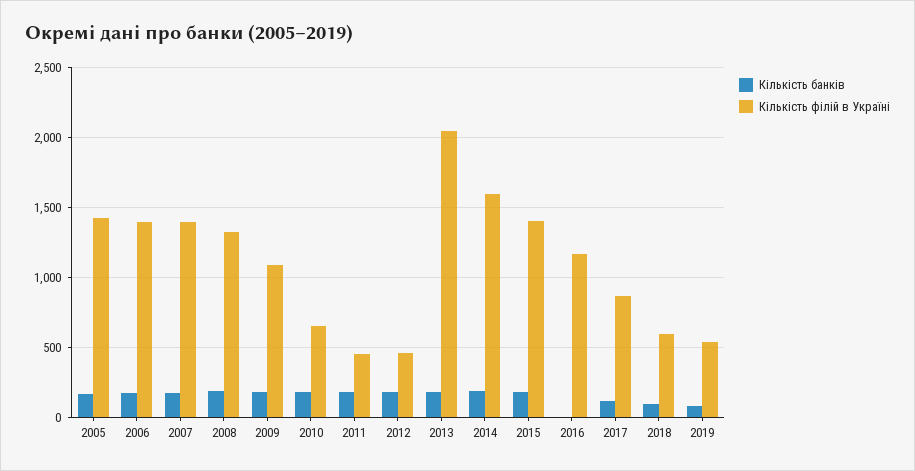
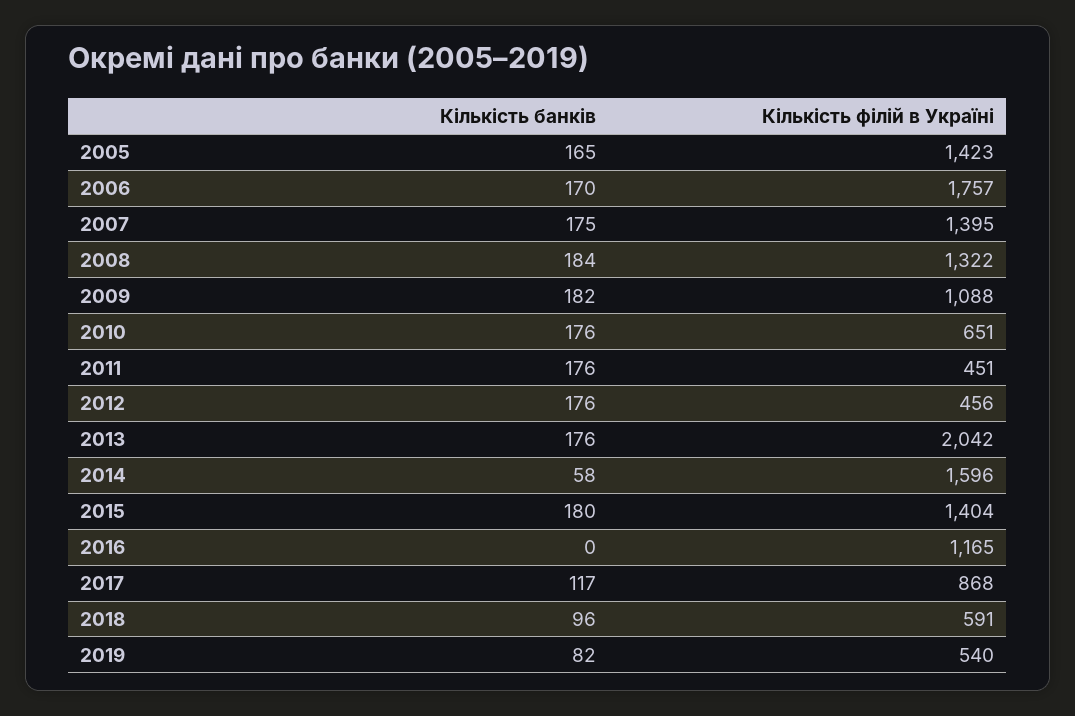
Кількість філій в Україні, 2006: 1400 -> 1757
Кількість банків, 2014: 200 -> 58

